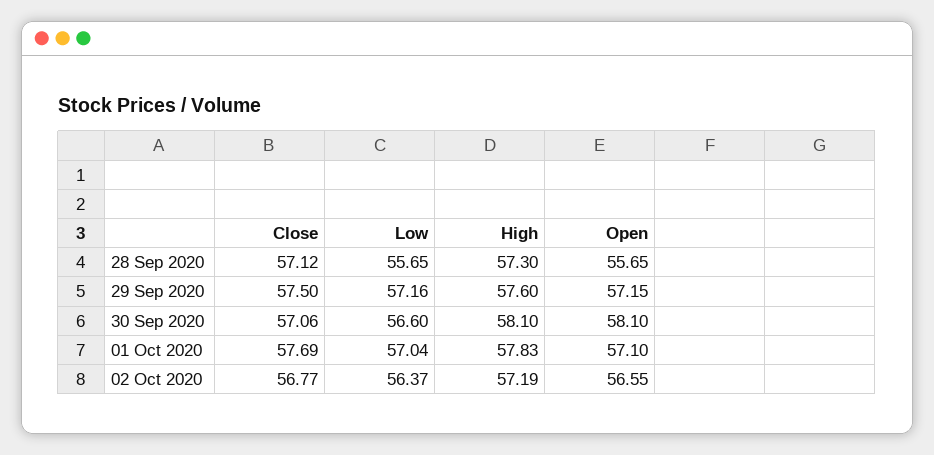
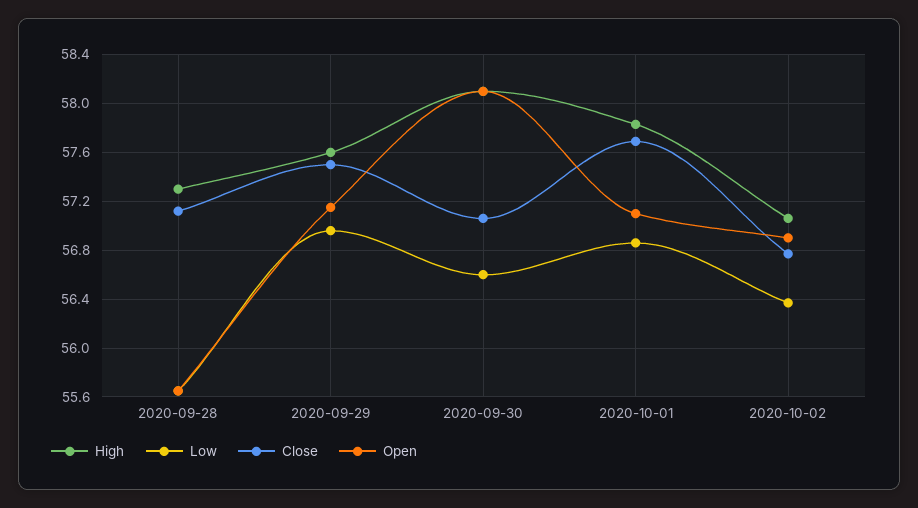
Low, 29 Sep 2020: 57.16 -> 56.95
Low, 01 Oct 2020: 57.04 -> 56.85
High, 02 Oct 2020: 57.19 -> 57.05
Open, 02 Oct 2020: 56.55 -> 56.9

